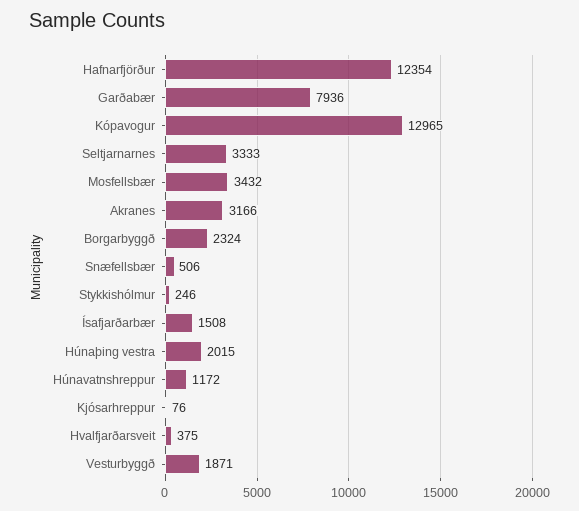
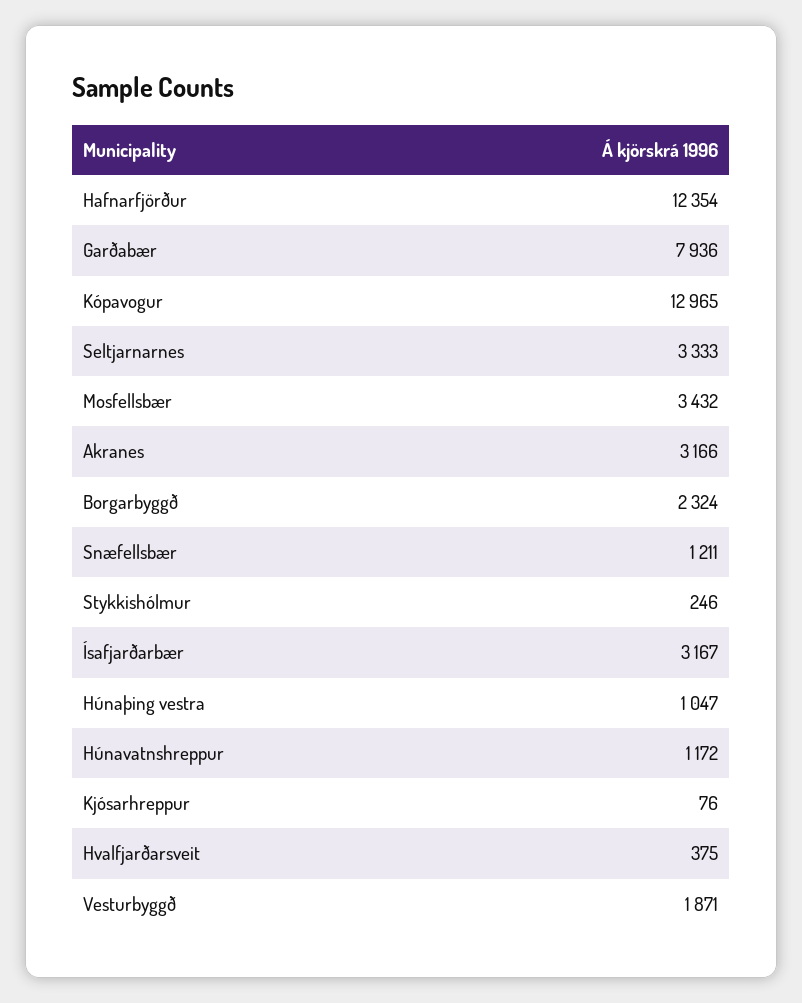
Snæfellsbær: 506 -> 1211
Ísafjarðarbær: 1508 -> 3167
Húnaþing vestra: 2015 -> 1047

